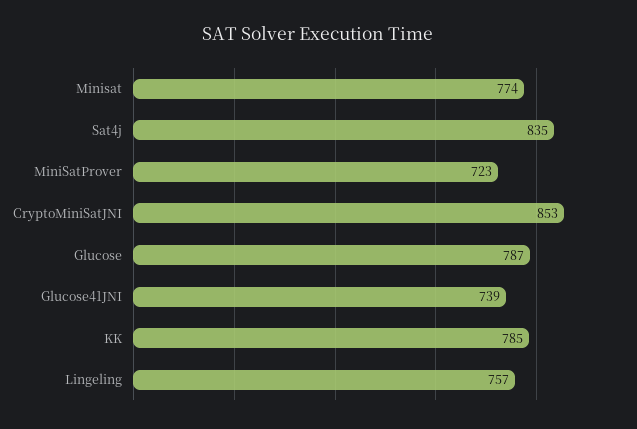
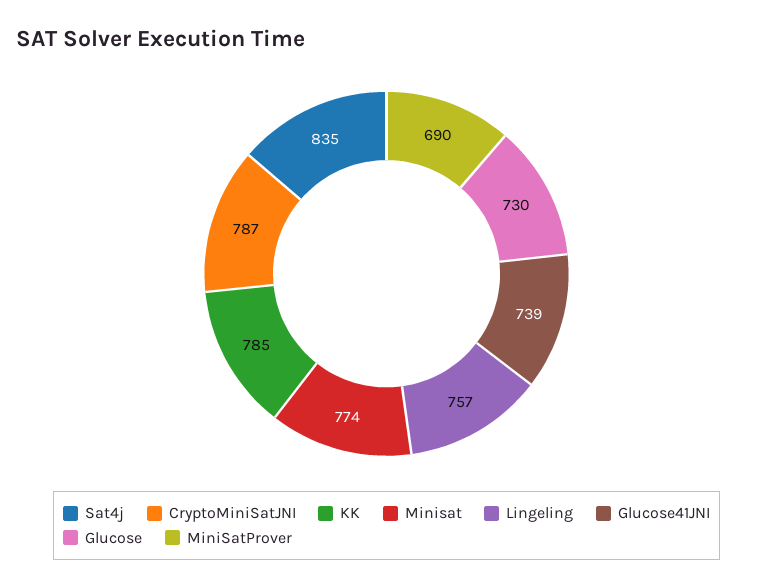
MiniSatProver: 723 -> 690
CryptoMiniSatJNI: 853 -> 787
Glucose: 787 -> 730

